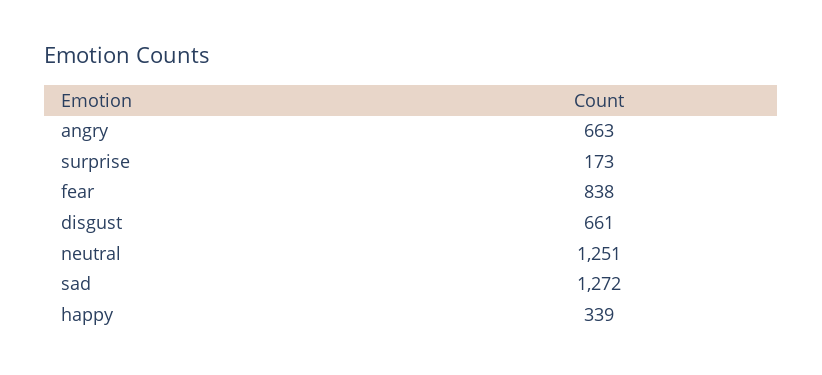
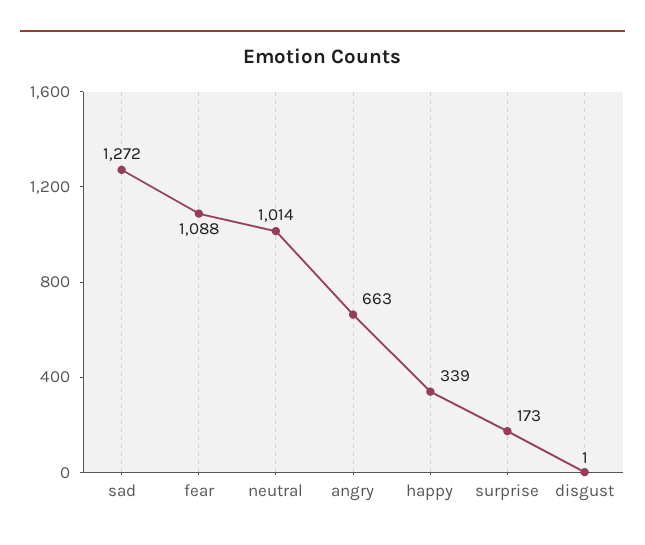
fear: 838 -> 1088
disgust: 661 -> 1
neutral: 1251 -> 1014

